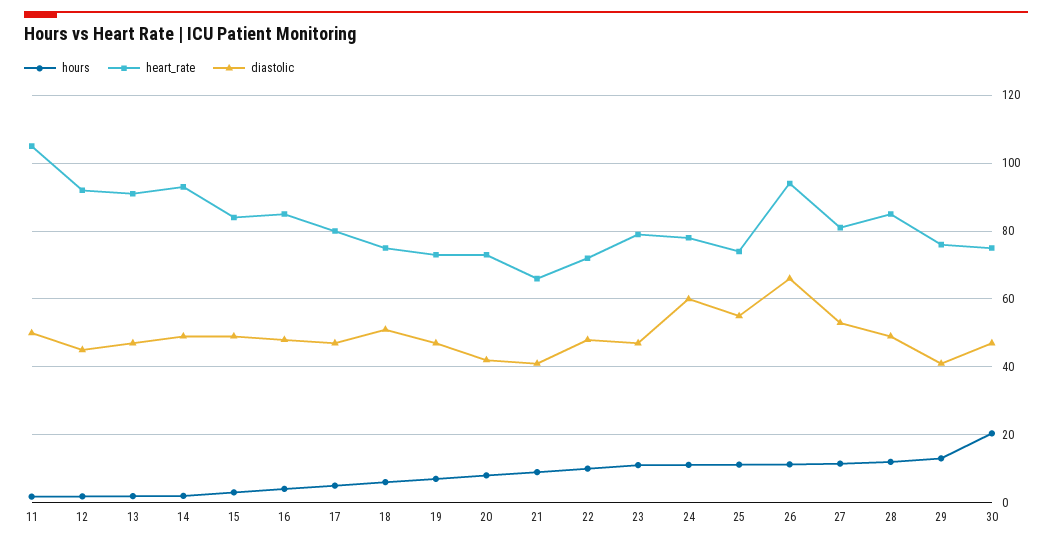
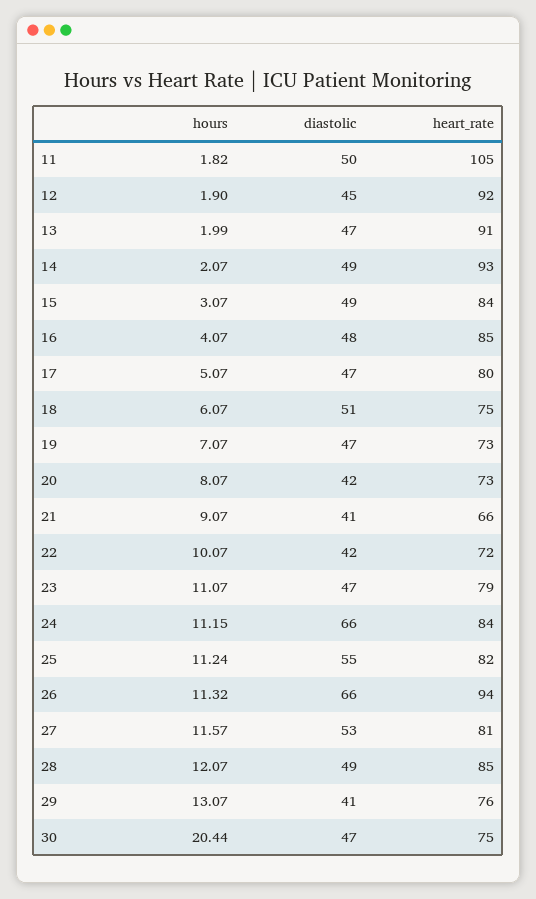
diastolic, 22: 48 -> 42
heart_rate, 24: 78 -> 84
diastolic, 24: 60 -> 66
heart_rate, 25: 74 -> 82

